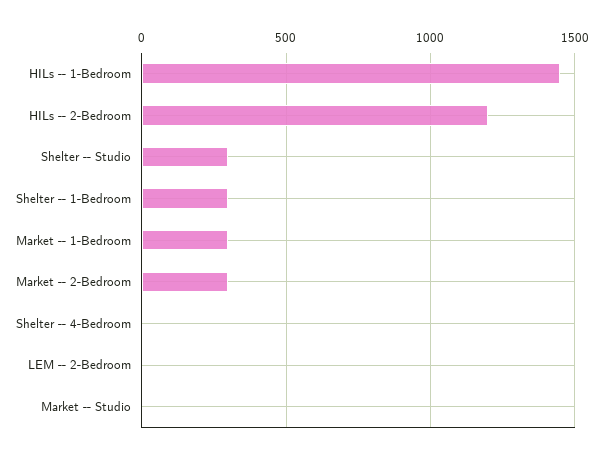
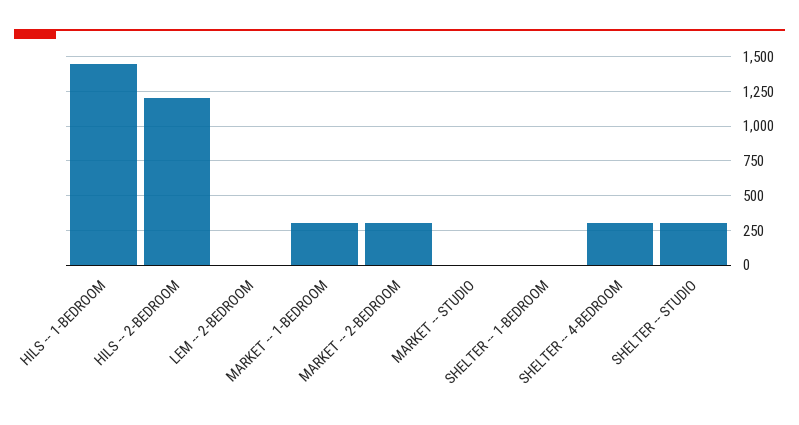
Shelter -- 1-Bedroom: 300 -> 0
Shelter -- 4-Bedroom: 0 -> 300

